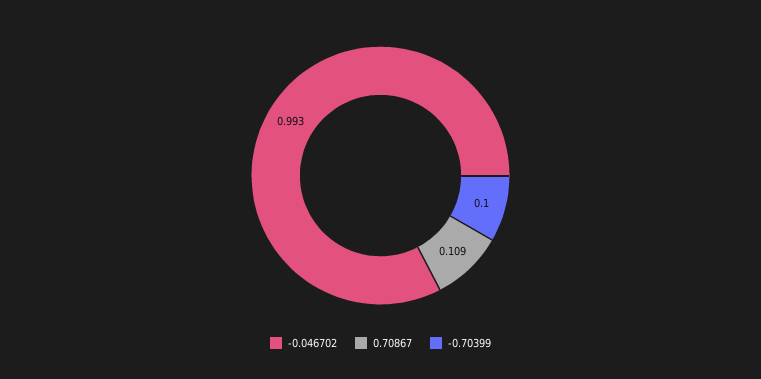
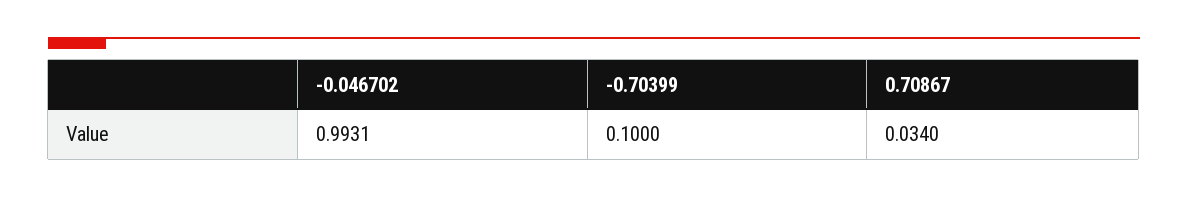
0.70867: 0.109 -> 0.034

